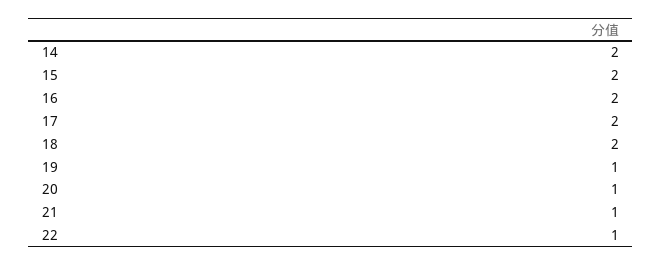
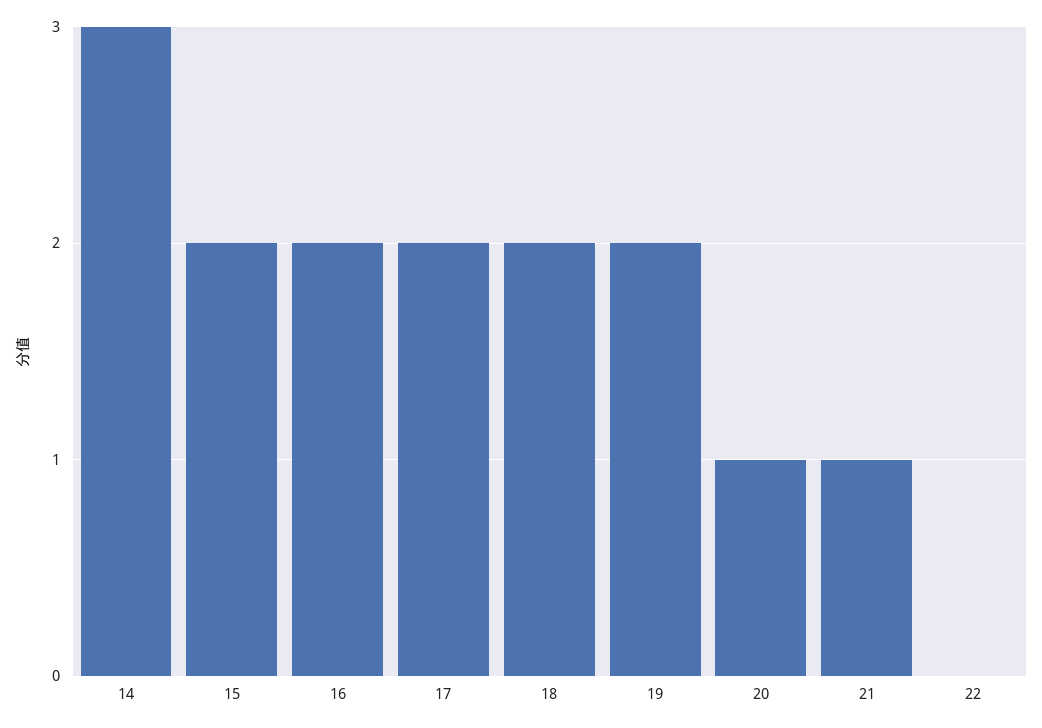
14: 2 -> 3
19: 1 -> 2
22: 1 -> 0

